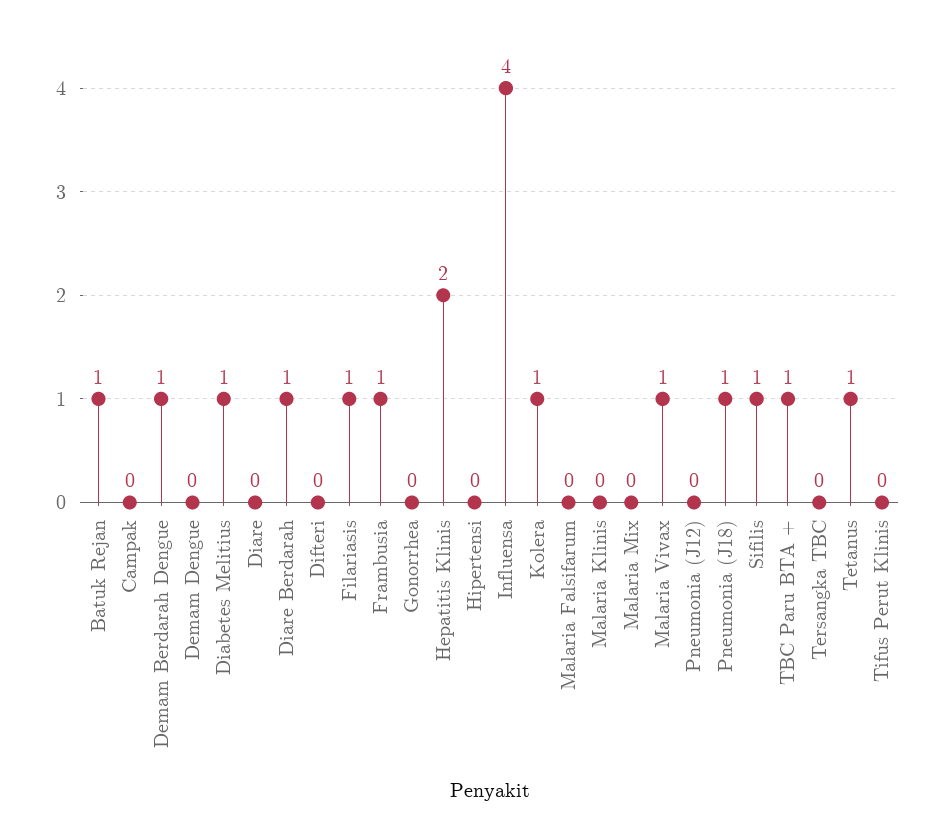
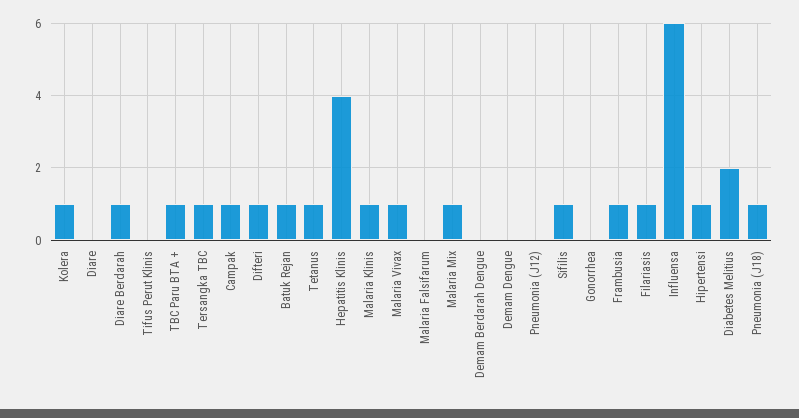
Campak: 0 -> 1
Demam Berdarah Dengue: 1 -> 0
Diabetes Melitius: 1 -> 2
Difteri: 0 -> 1
Hepatitis Klinis: 2 -> 4
Hipertensi: 0 -> 1
Influensa: 4 -> 6
Malaria Klinis: 0 -> 1
Malaria Mix: 0 -> 1
Tersangka TBC: 0 -> 1

